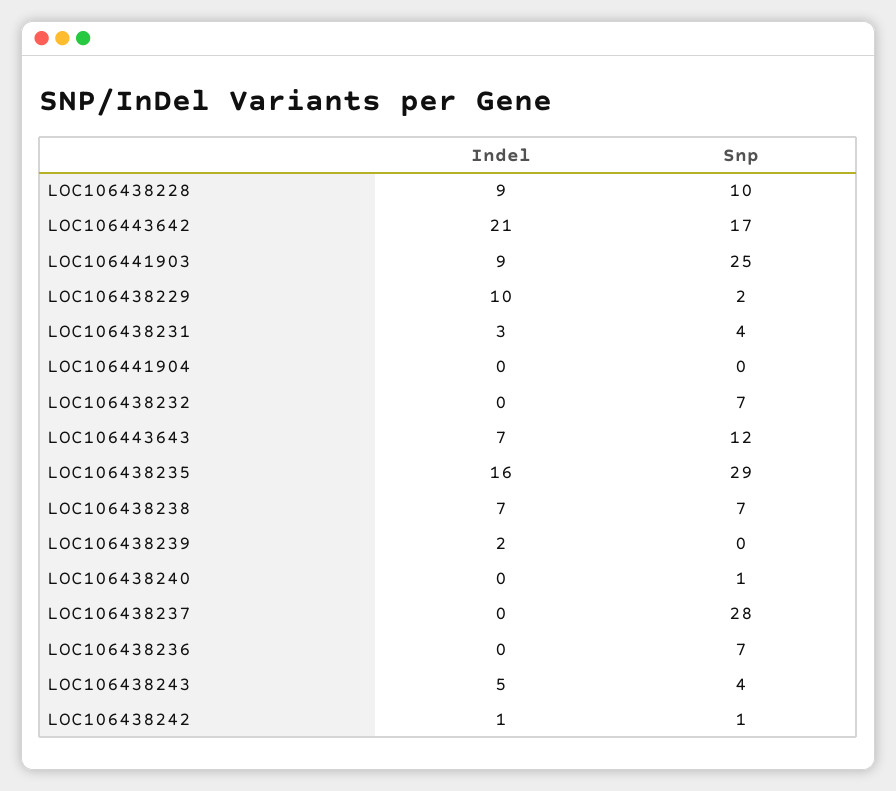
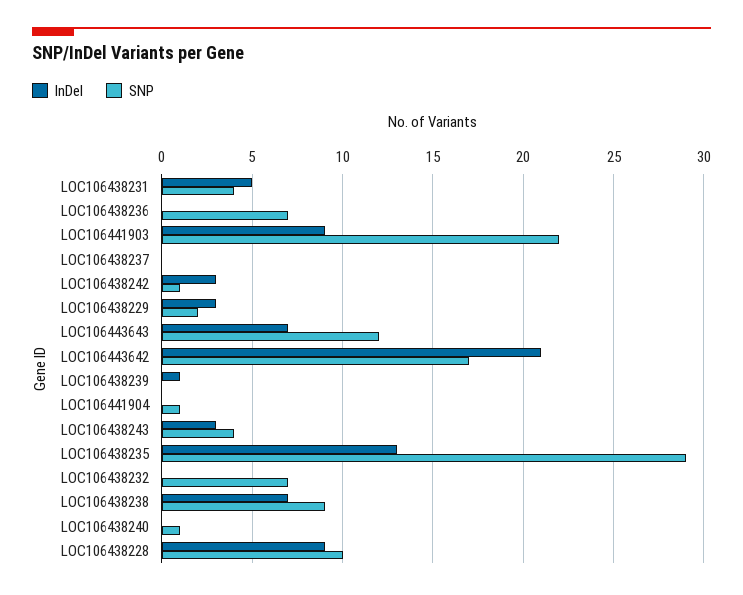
Snp, LOC106441903: 25 -> 22
Indel, LOC106438229: 10 -> 3
Indel, LOC106438231: 3 -> 5
Snp, LOC106441904: 0 -> 1
Indel, LOC106438235: 16 -> 13
Snp, LOC106438238: 7 -> 9
Indel, LOC106438239: 2 -> 1
Snp, LOC106438237: 28 -> 0
Indel, LOC106438243: 5 -> 3
Indel, LOC106438242: 1 -> 3

